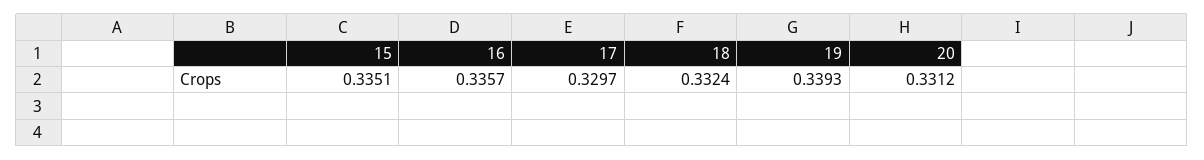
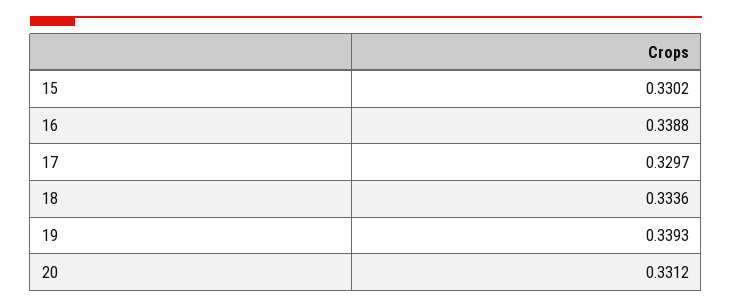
15: 0.3351 -> 0.3302
16: 0.3357 -> 0.3388
18: 0.3324 -> 0.3336

